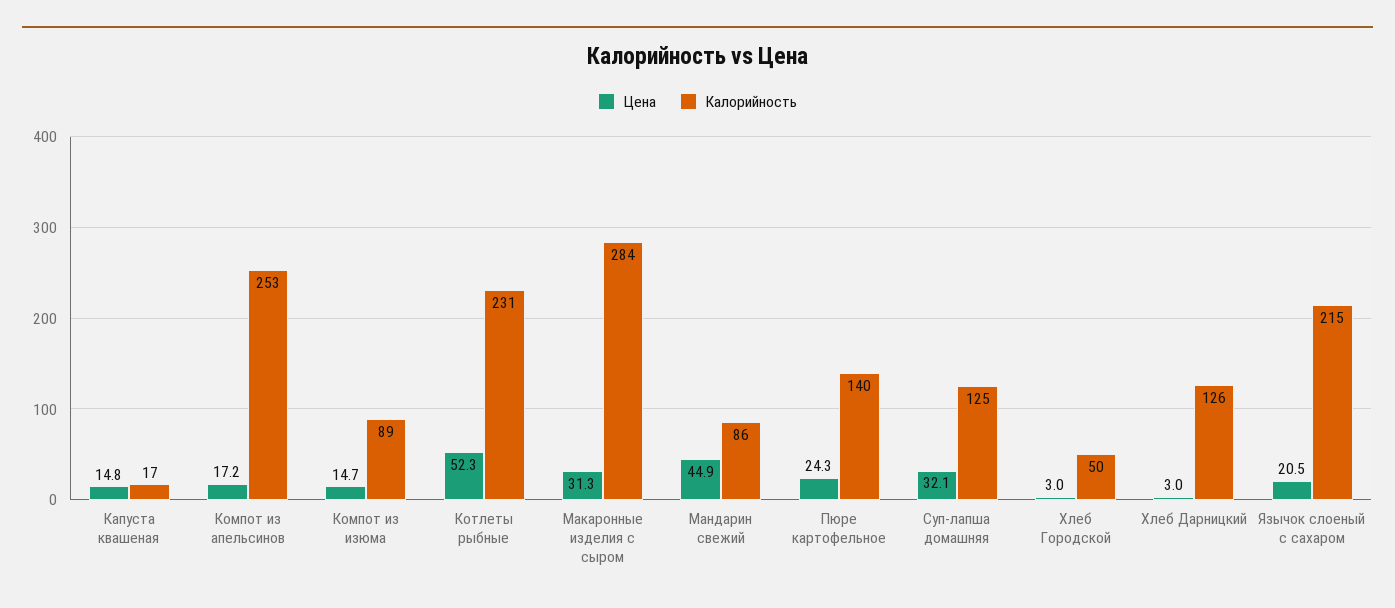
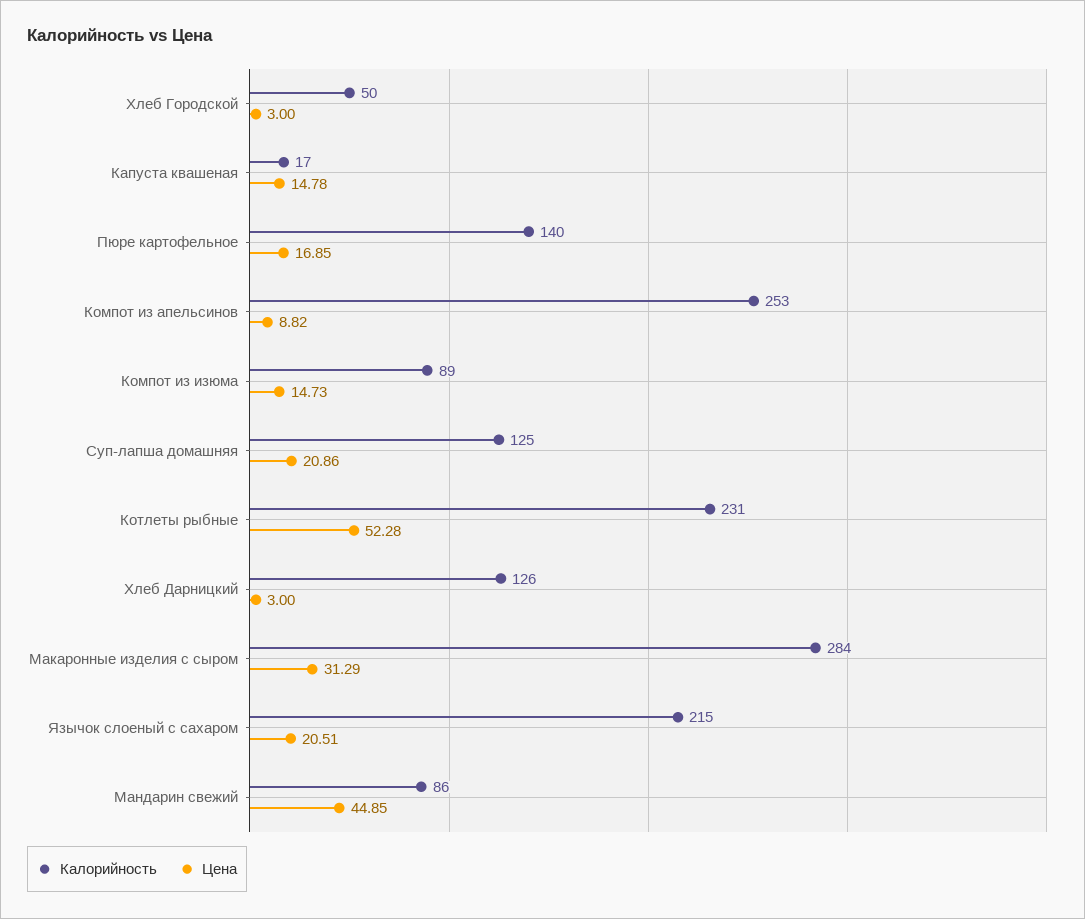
Цена, Компот из апельсинов: 17.2 -> 8.82
Цена, Пюре картофельное: 24.3 -> 16.85
Цена, Суп-лапша домашняя: 32.1 -> 20.86

